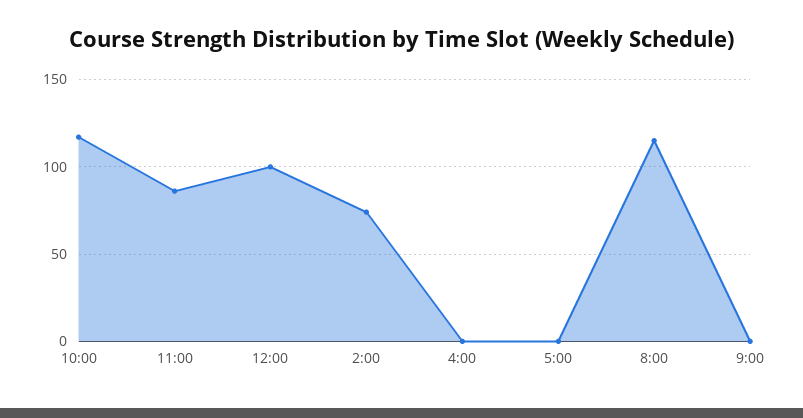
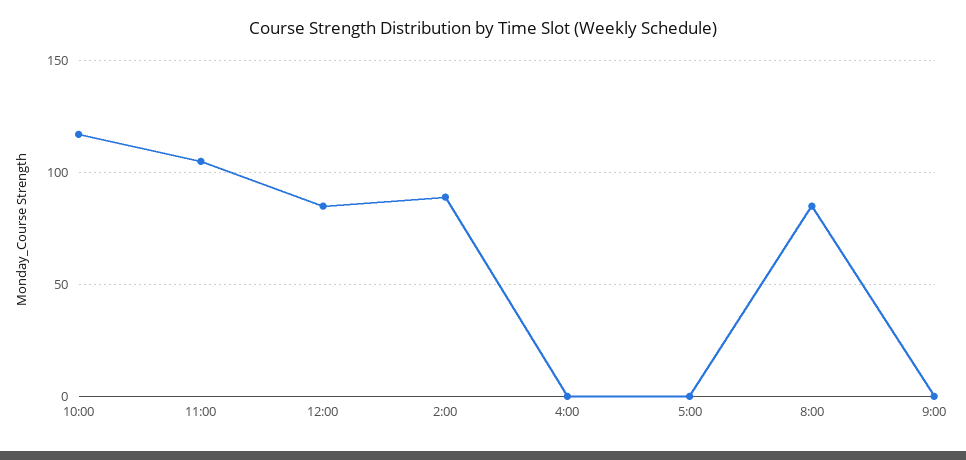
11:00: 85 -> 105
12:00: 100 -> 85
2:00: 75 -> 90
8:00: 115 -> 85

